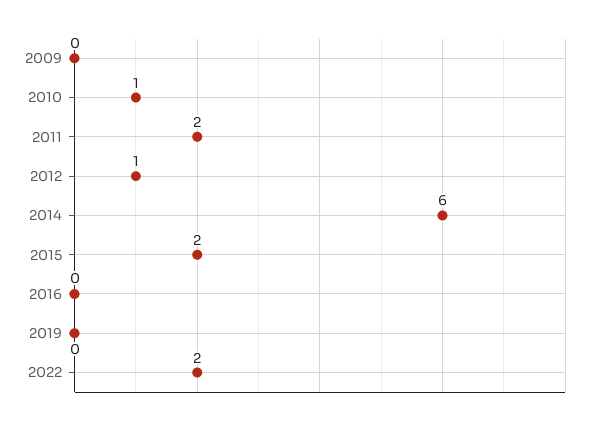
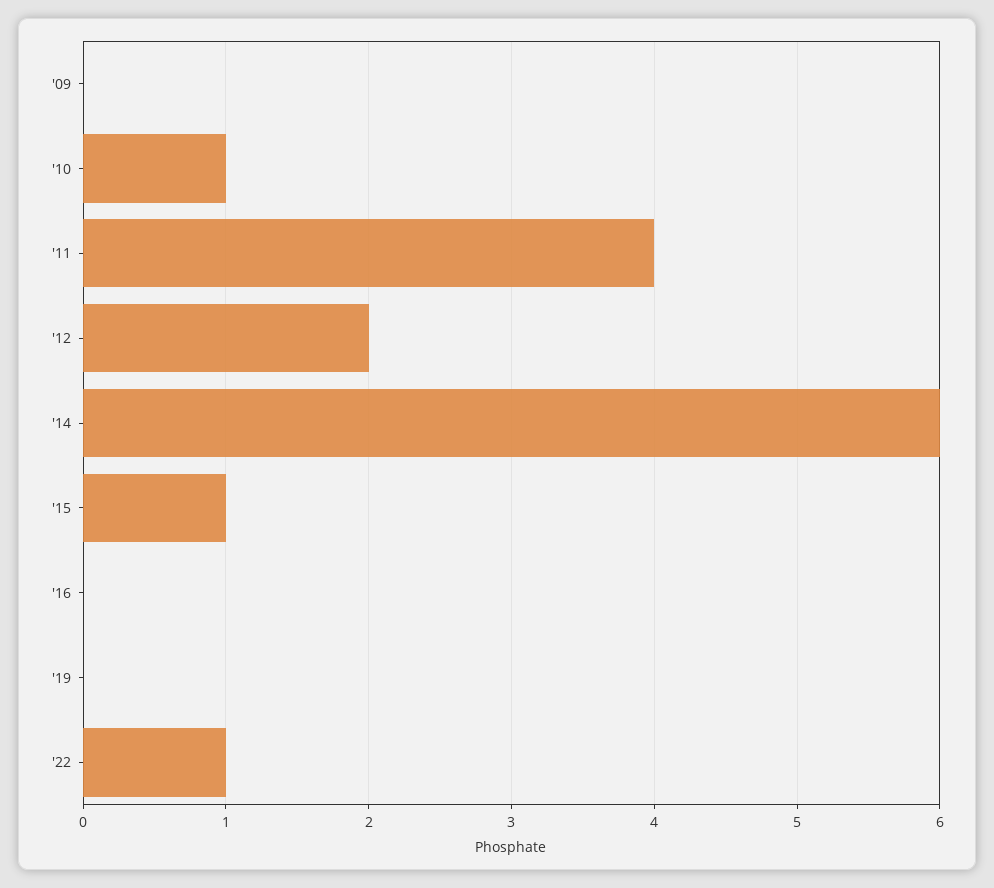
2011: 2 -> 4
2012: 1 -> 2
2015: 2 -> 1
2022: 2 -> 1

